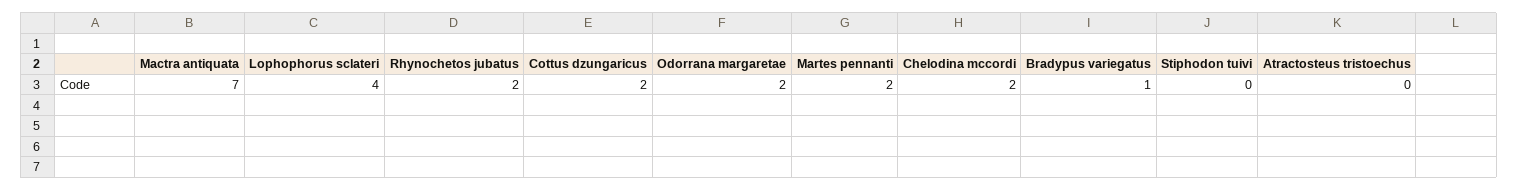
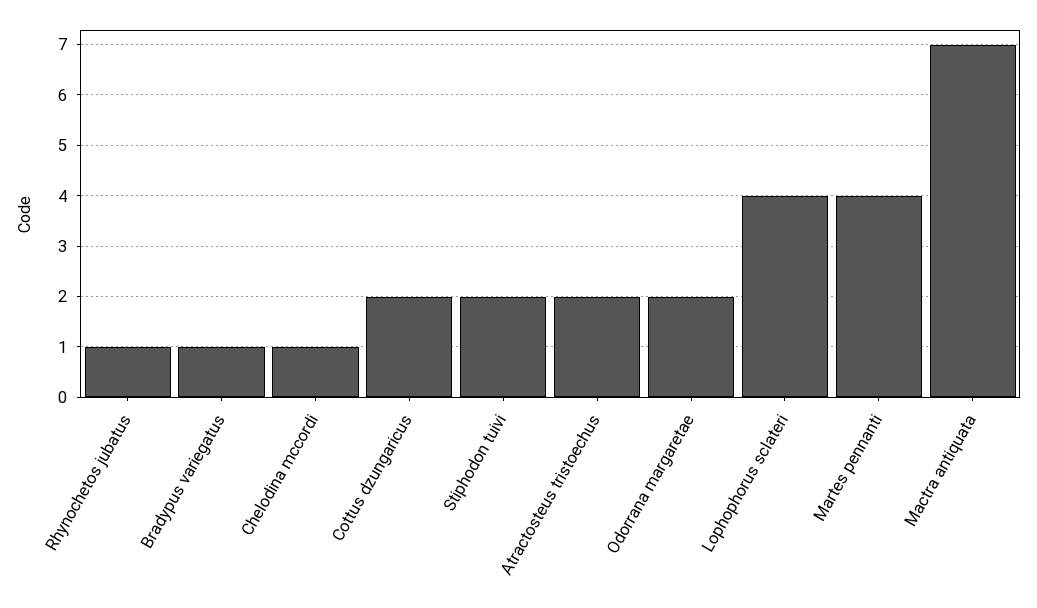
Rhynochetos jubatus: 2 -> 1
Martes pennanti: 2 -> 4
Chelodina mccordi: 2 -> 1
Stiphodon tuivi: 0 -> 2
Atractosteus tristoechus: 0 -> 2

